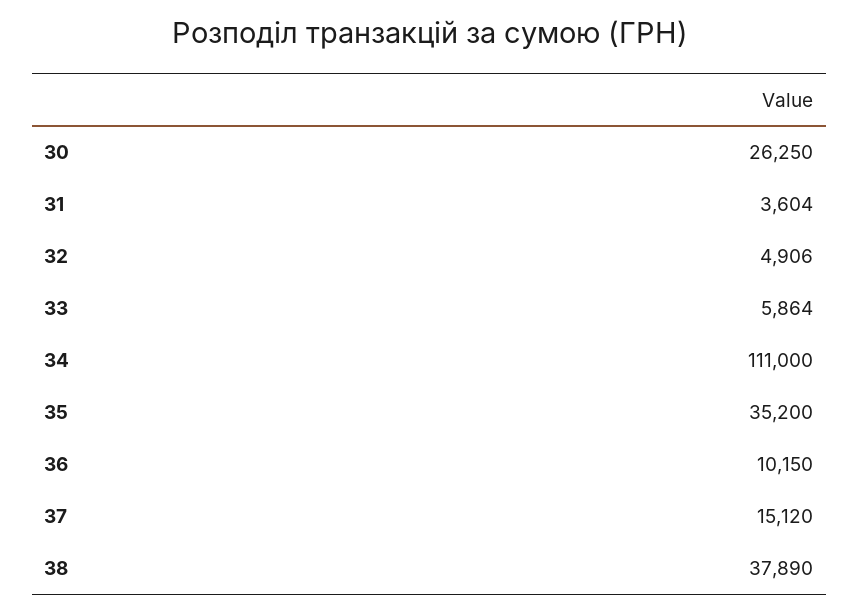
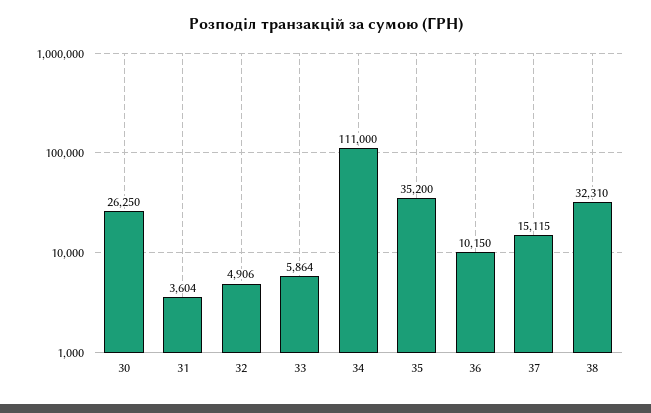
37: 15120 -> 15115
38: 37890 -> 32310

